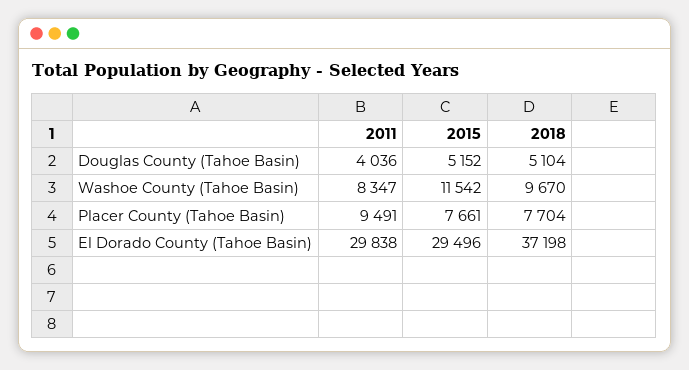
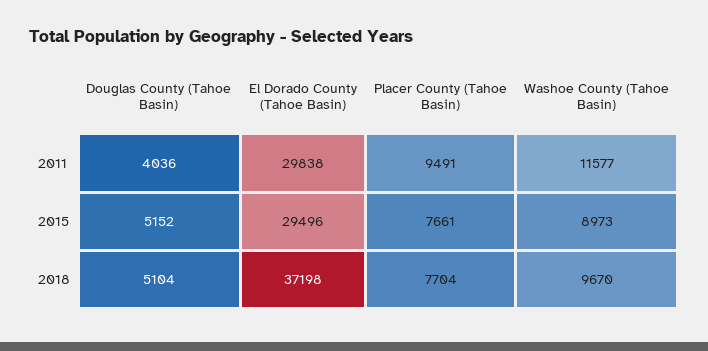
2011, Washoe County (Tahoe Basin): 8347 -> 11577
2015, Washoe County (Tahoe Basin): 11542 -> 8973

